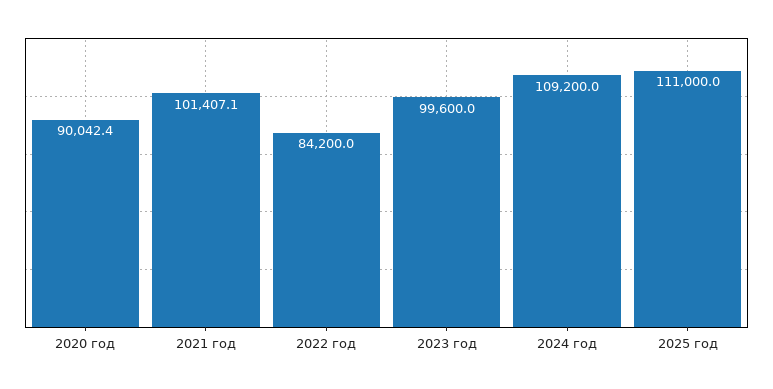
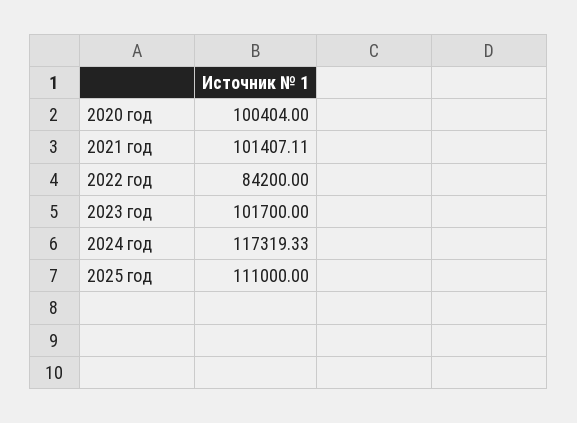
2020 год: 90042.4 -> 100404
2023 год: 99600 -> 101700
2024 год: 109200 -> 117319.33

